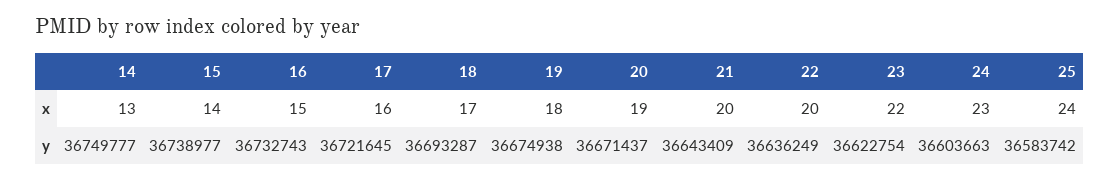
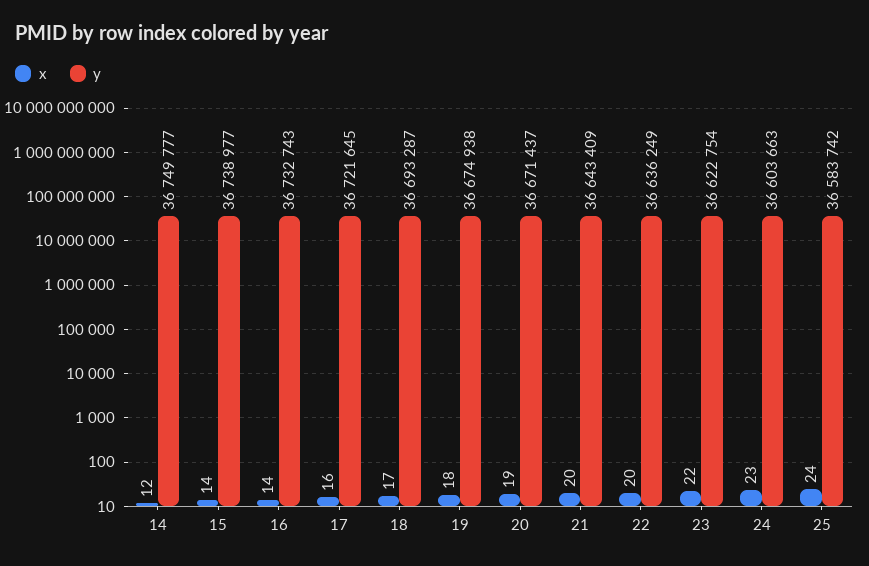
x, 14: 13 -> 12
x, 16: 15 -> 14

